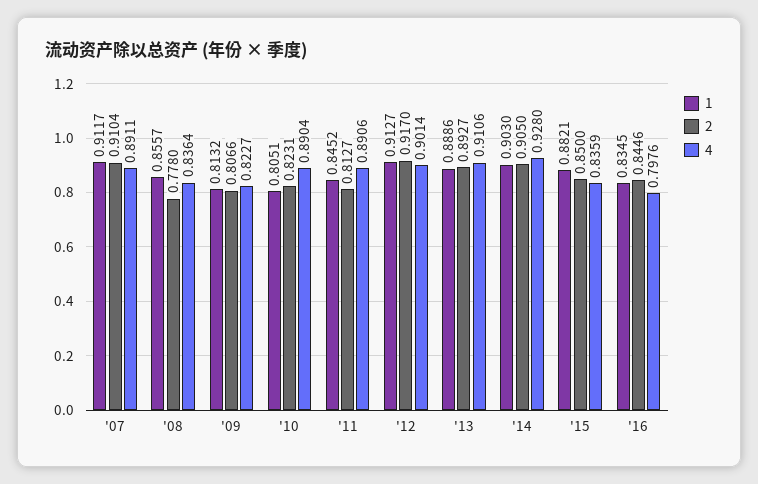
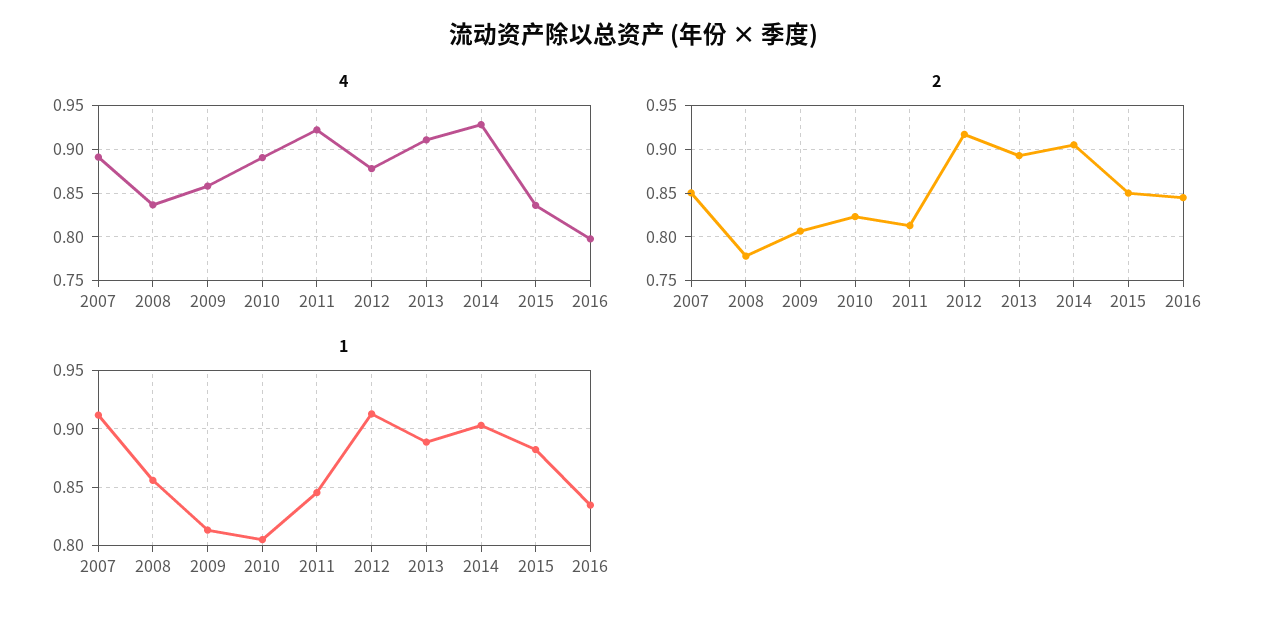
2, '07: 0.9104 -> 0.85
4, '09: 0.8227 -> 0.86
4, '11: 0.8906 -> 0.92
4, '12: 0.9014 -> 0.88

